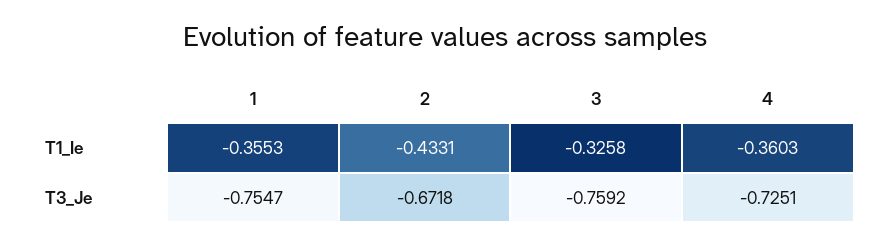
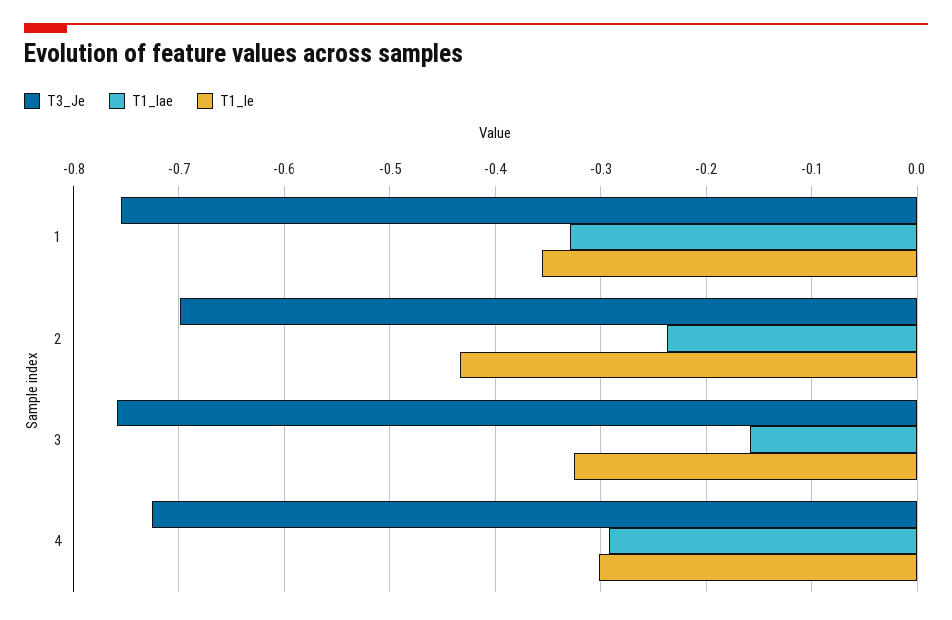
T1_Ie, 4: -0.3603 -> -0.3
T3_Je, 2: -0.6718 -> -0.7
T1_Iae, 1: none -> -0.33
T1_Iae, 2: none -> -0.24
T1_Iae, 3: none -> -0.16
T1_Iae, 4: none -> -0.29

